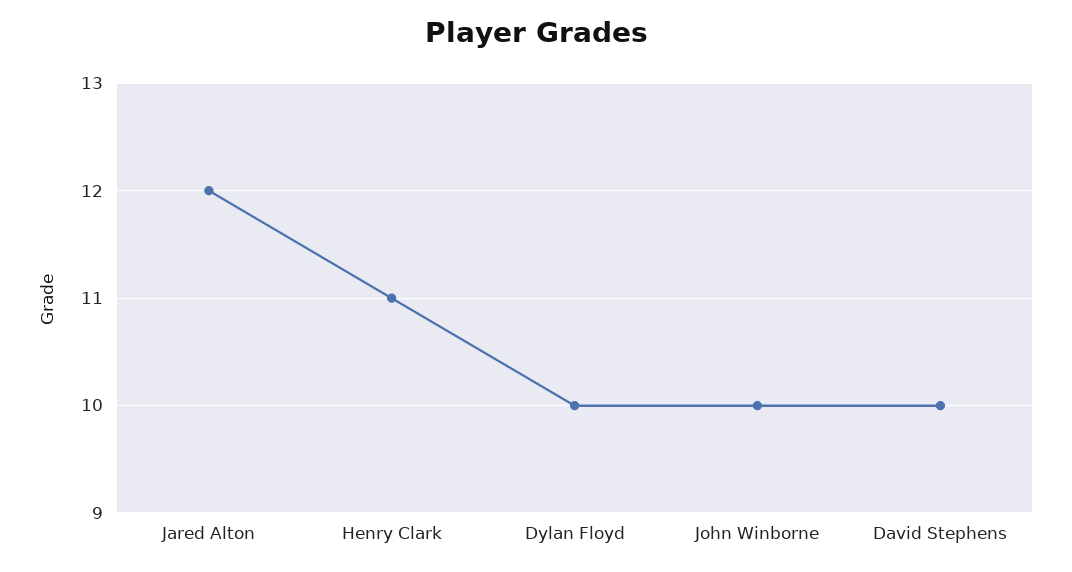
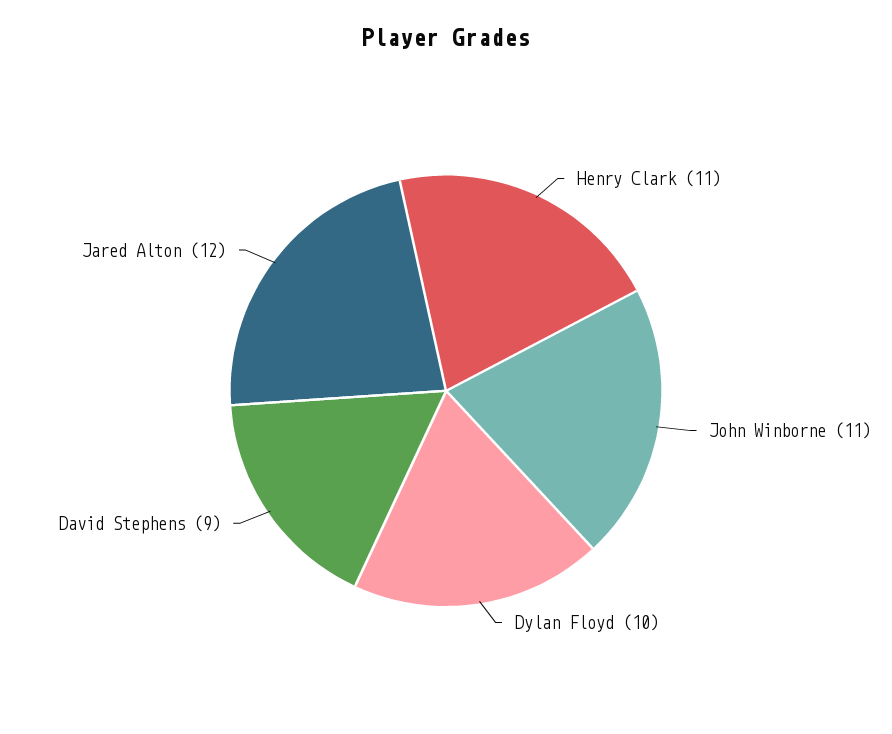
John Winborne: 10 -> 11
David Stephens: 10 -> 9

